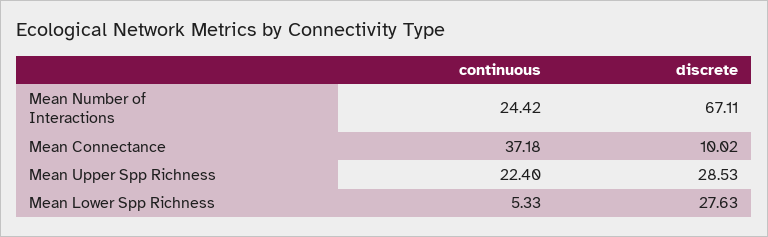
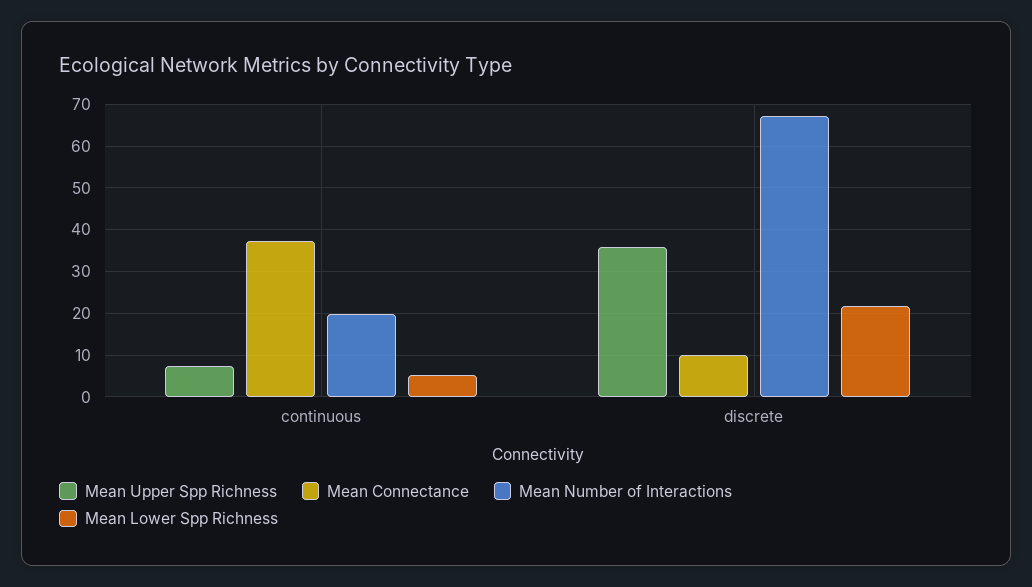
Mean Number of Interactions, continuous: 24.42 -> 20
Mean Upper Spp Richness, continuous: 22.4 -> 8
Mean Upper Spp Richness, discrete: 28.53 -> 36
Mean Lower Spp Richness, discrete: 27.63 -> 22

